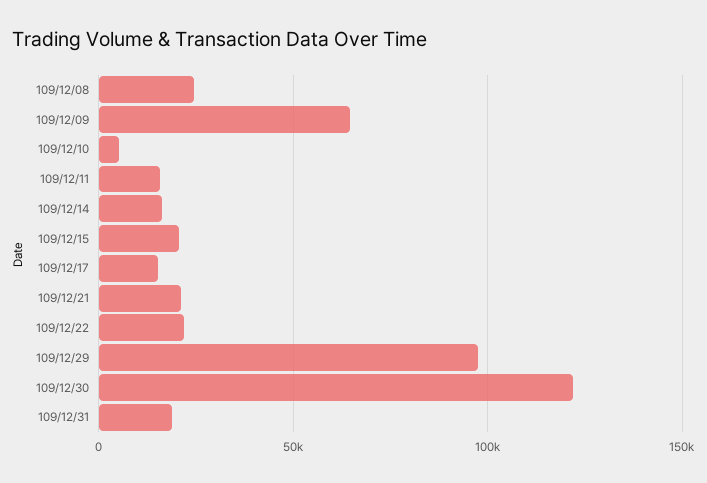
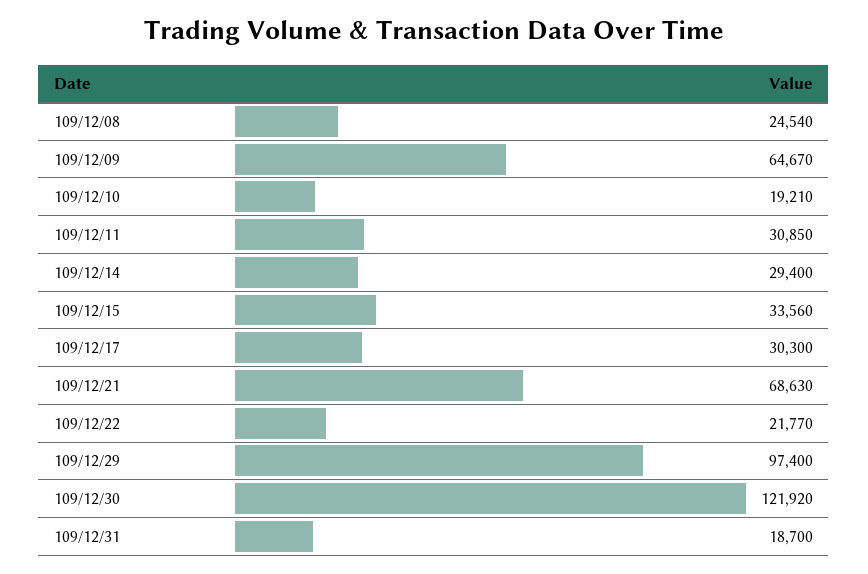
109/12/10: 5000 -> 19210
109/12/11: 15000 -> 30850
109/12/14: 15000 -> 29400
109/12/15: 20000 -> 33560
109/12/17: 15000 -> 30300
109/12/21: 20000 -> 68630

